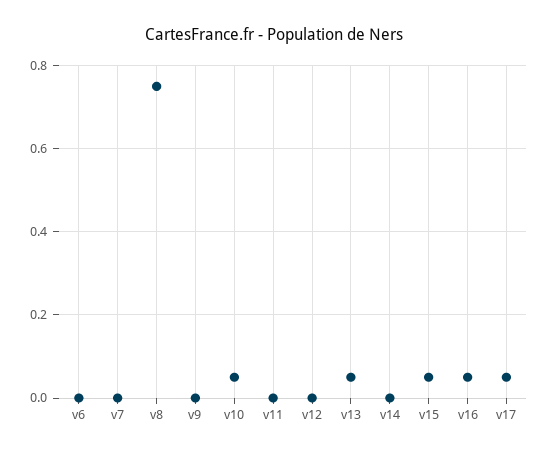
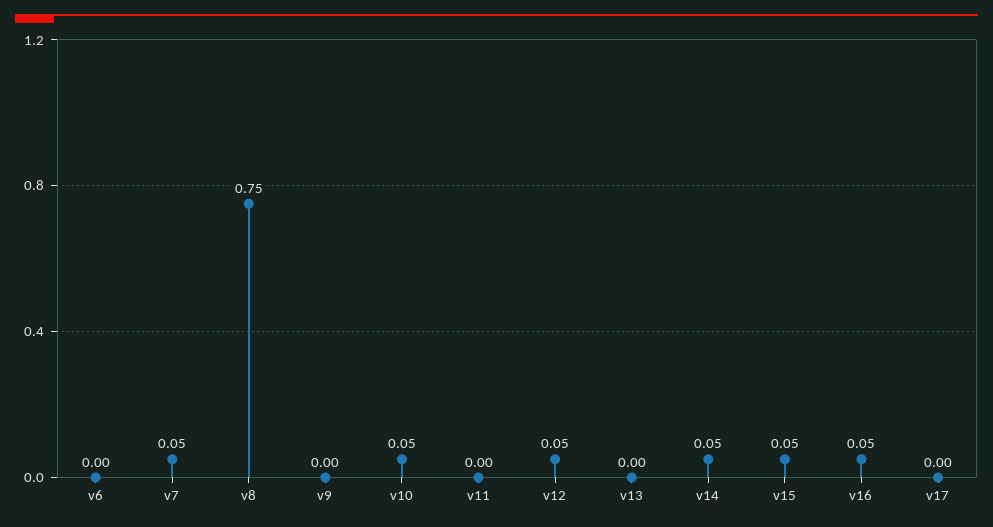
v7: 0 -> 0.05
v12: 0 -> 0.05
v13: 0.05 -> 0
v14: 0 -> 0.05
v17: 0.05 -> 0

